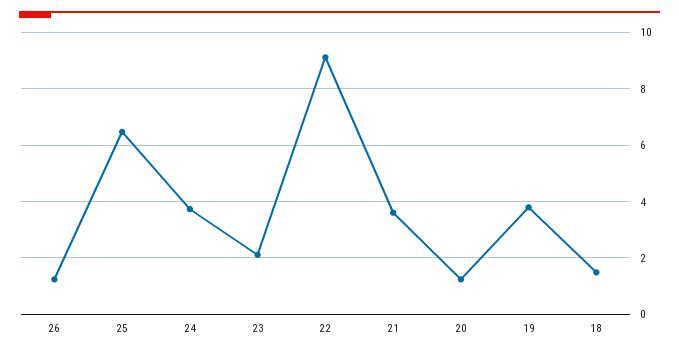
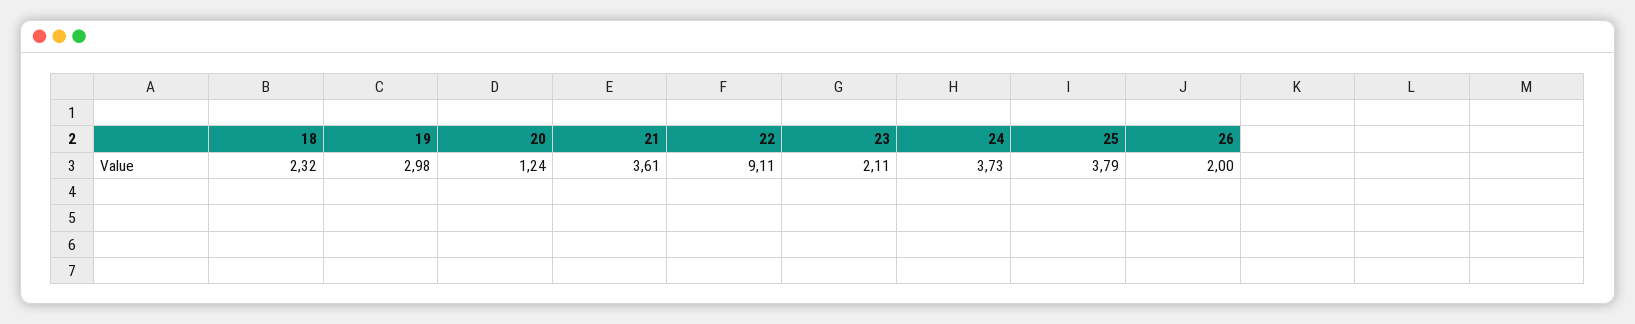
26: 1.25 -> 2
25: 6.5 -> 3.79
19: 3.75 -> 2.98
18: 1.5 -> 2.32

